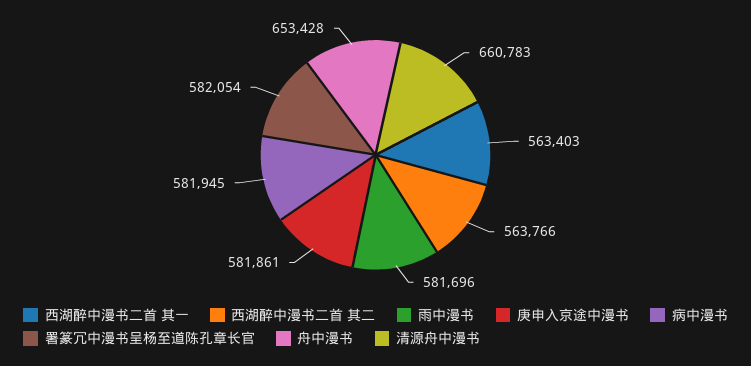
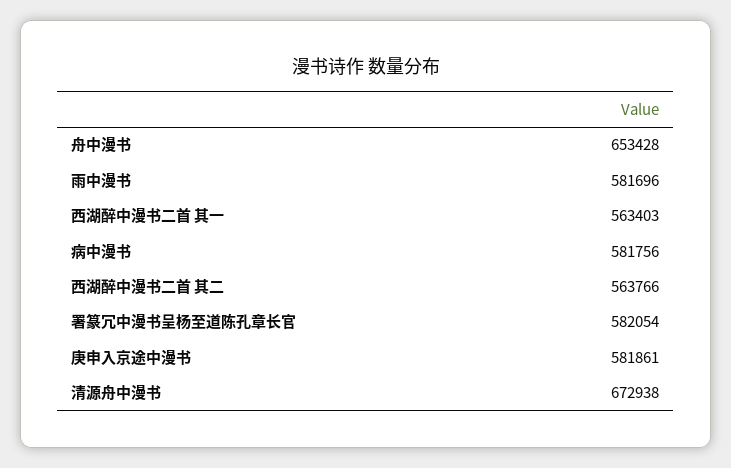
病中漫书: 581945 -> 581756
清源舟中漫书: 660783 -> 672938

